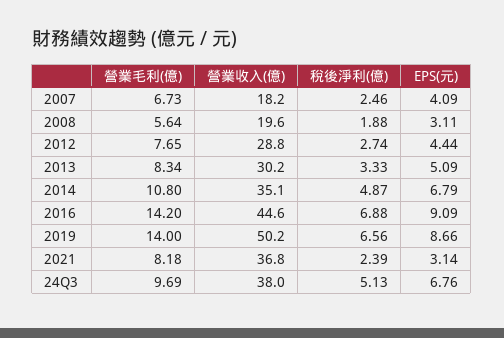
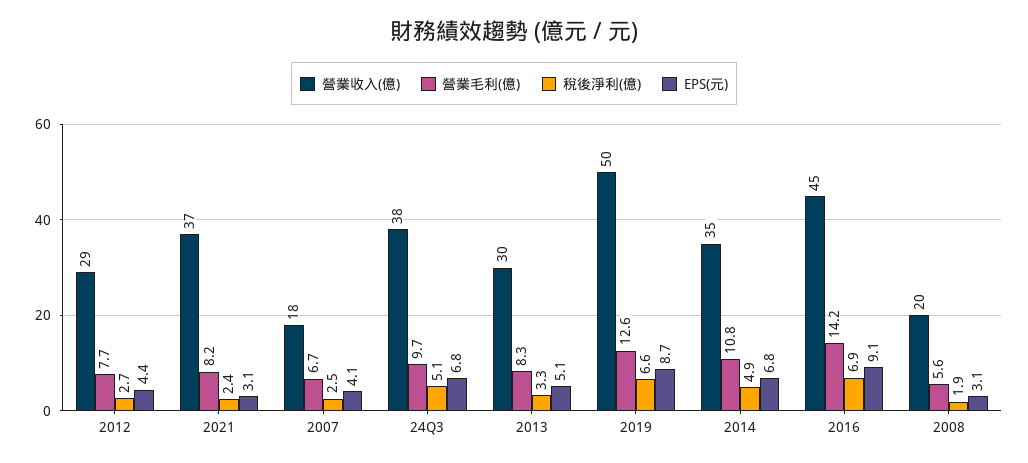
營業毛利(億), 2019: 14 -> 12.6

